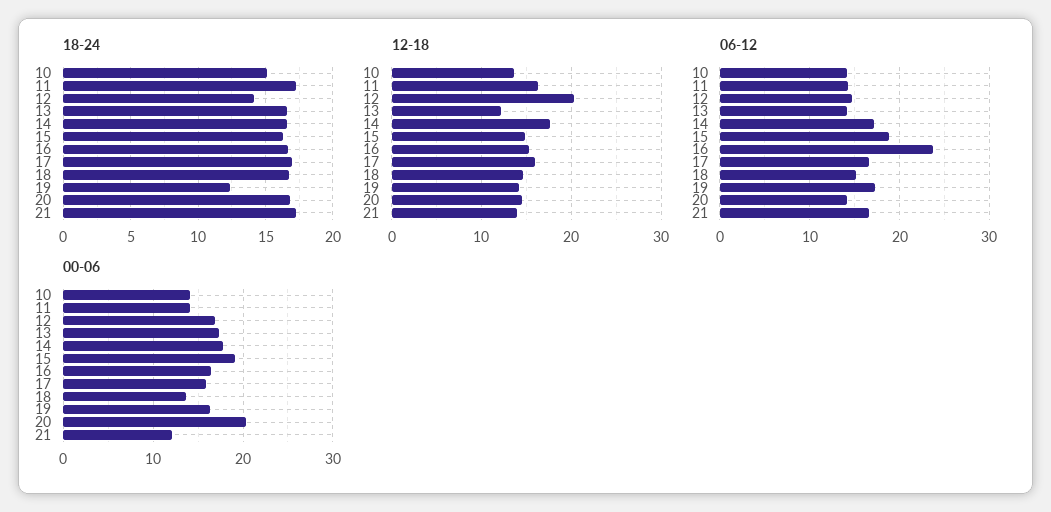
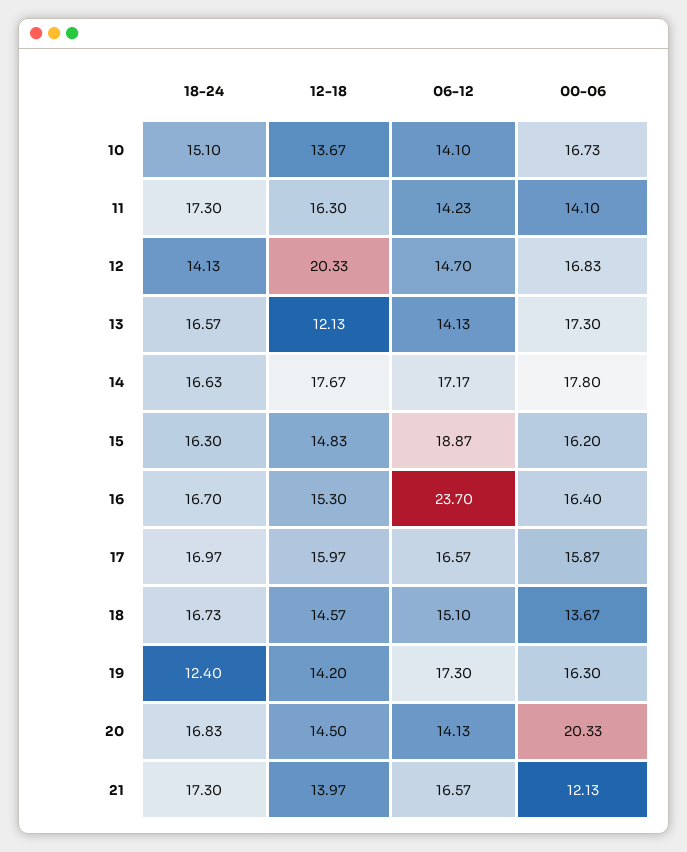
00-06, 10: 14 -> 16.73
00-06, 15: 19 -> 16.2

